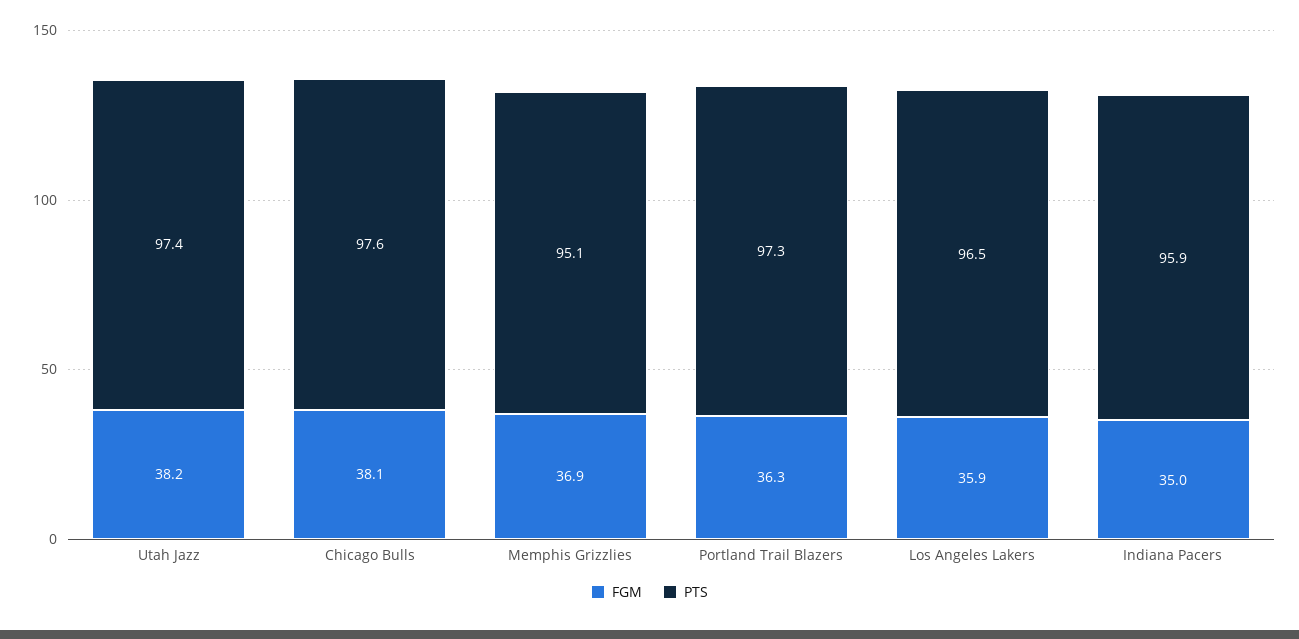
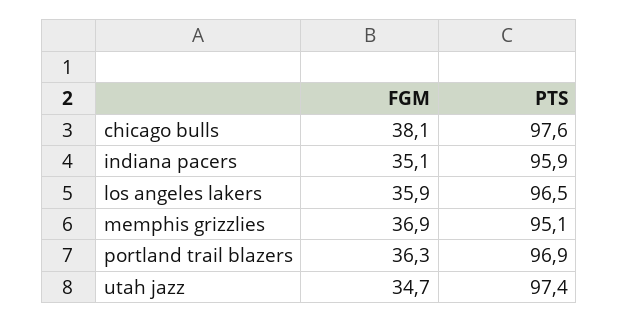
FGM, Utah Jazz: 38.2 -> 34.7
PTS, Portland Trail Blazers: 97.3 -> 96.9
FGM, Indiana Pacers: 35 -> 35.1

